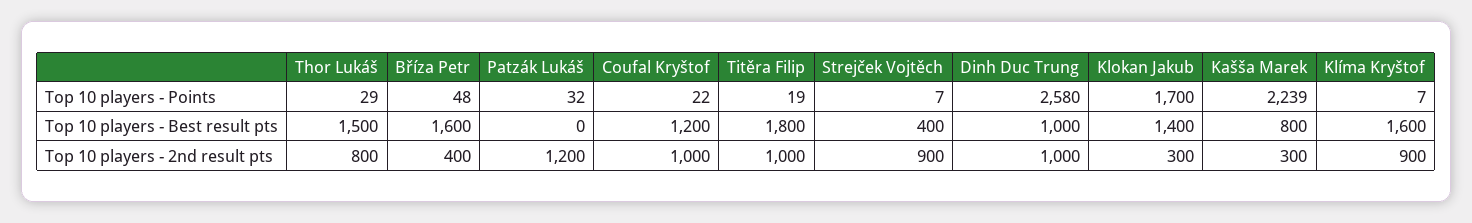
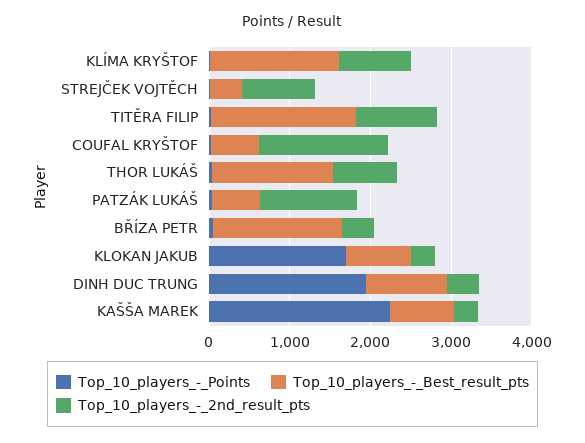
Top 10 players - Points, Dinh Duc Trung: 2580 -> 2000
Top 10 players - Best result pts, Patzák Lukáš: 0 -> 600
Top 10 players - Best result pts, Coufal Kryštof: 1200 -> 600
Top 10 players - Best result pts, Klokan Jakub: 1400 -> 800
Top 10 players - 2nd result pts, Coufal Kryštof: 1000 -> 1600
Top 10 players - 2nd result pts, Dinh Duc Trung: 1000 -> 400

